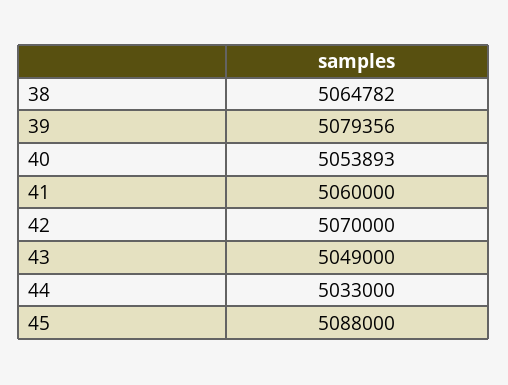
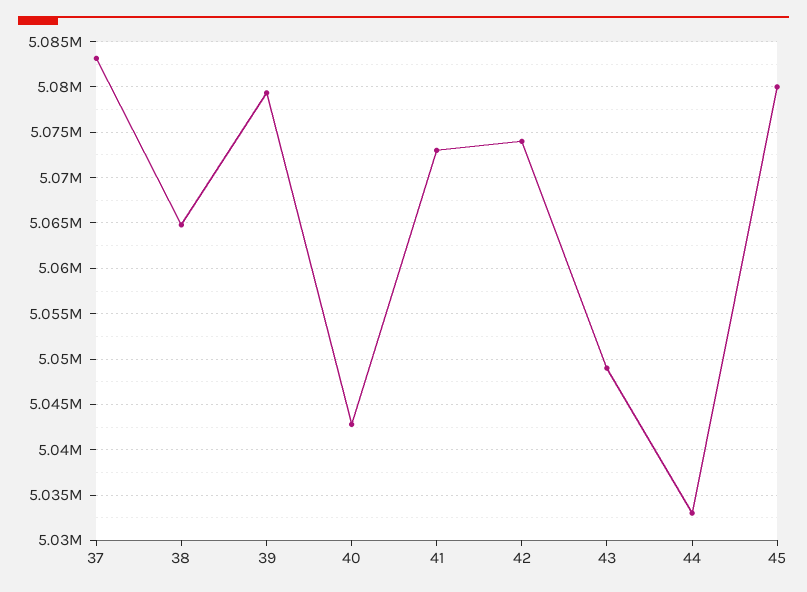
40: 5053893 -> 5043000
41: 5060000 -> 5073000
42: 5070000 -> 5074000
45: 5088000 -> 5080000
37: none -> 5083000

